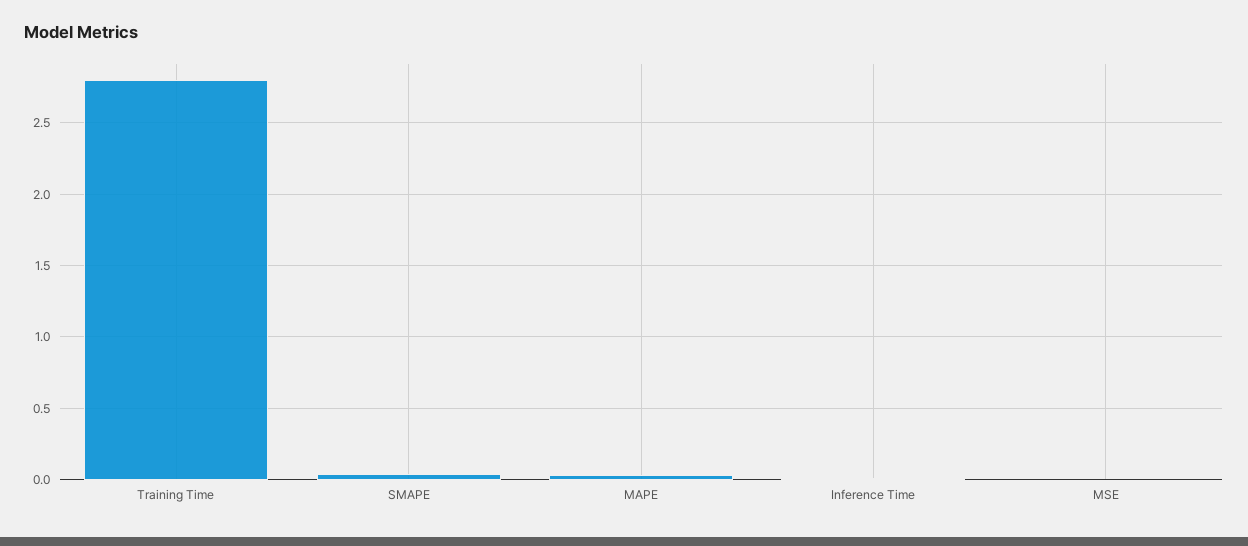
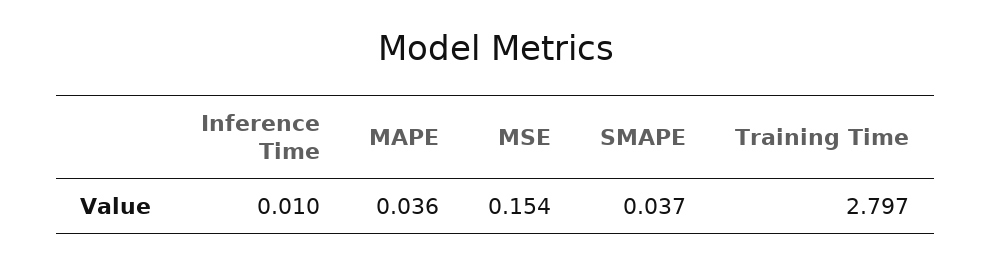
MSE: 0 -> 0.154

